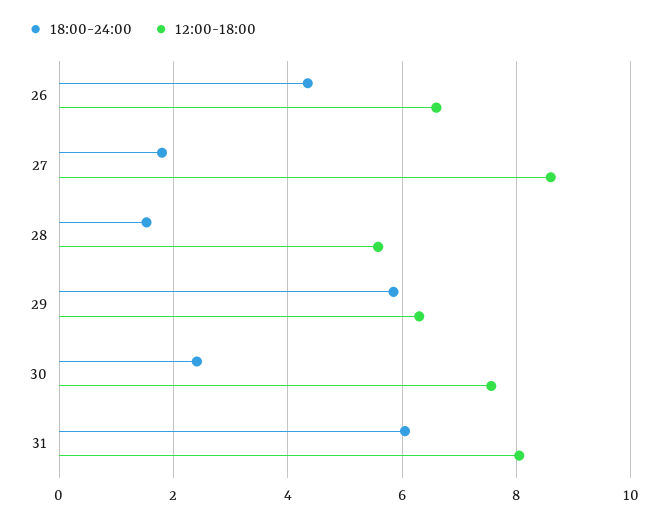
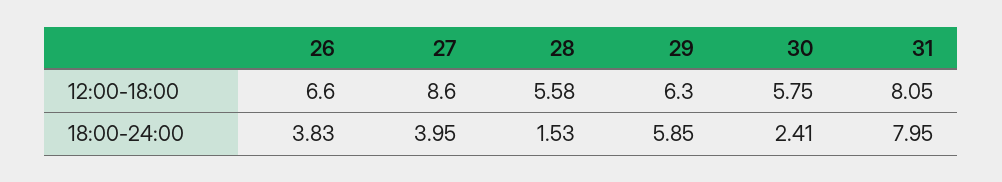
18:00-24:00, 26: 4.4 -> 3.83
18:00-24:00, 27: 1.8 -> 3.95
12:00-18:00, 30: 7.6 -> 5.75
18:00-24:00, 31: 6 -> 7.95

